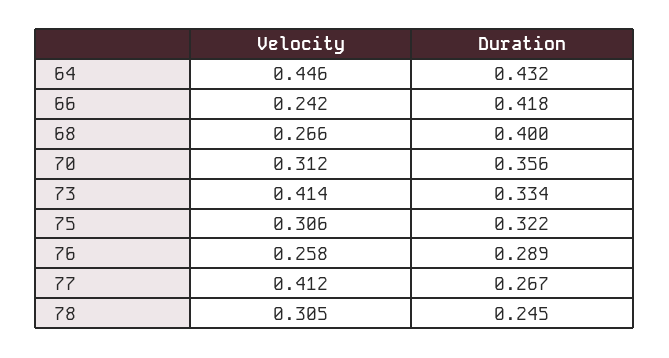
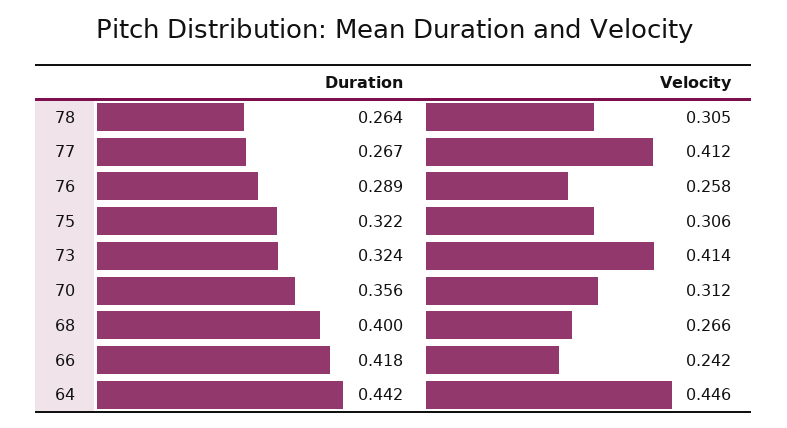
Duration, 64: 0.432 -> 0.442
Duration, 73: 0.334 -> 0.324
Duration, 78: 0.245 -> 0.264

